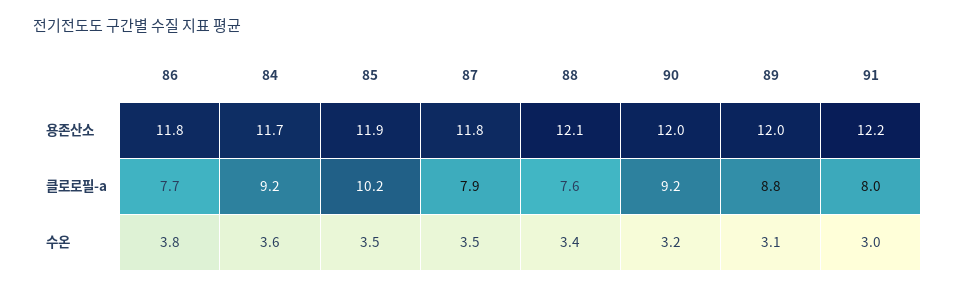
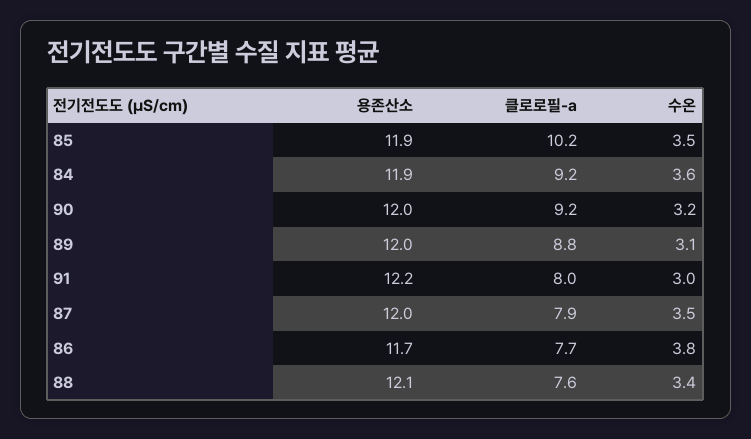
86, 용존산소: 11.8 -> 11.7
84, 용존산소: 11.7 -> 11.9
87, 용존산소: 11.8 -> 12

